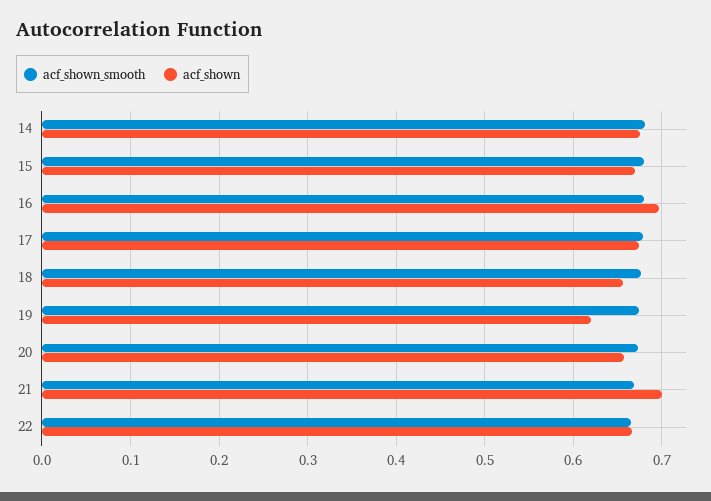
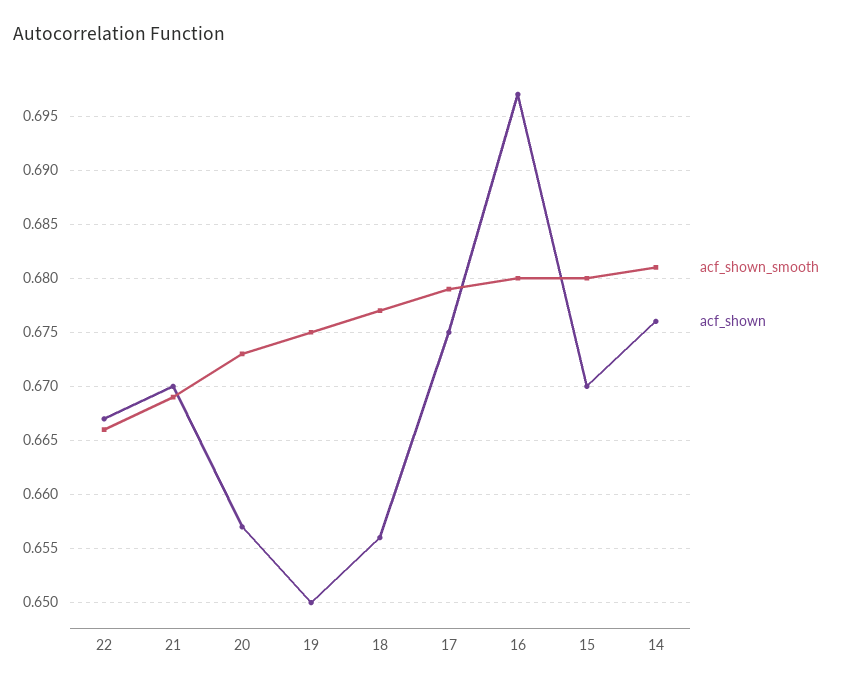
acf_shown, 19: 0.62 -> 0.65
acf_shown, 21: 0.7 -> 0.67

